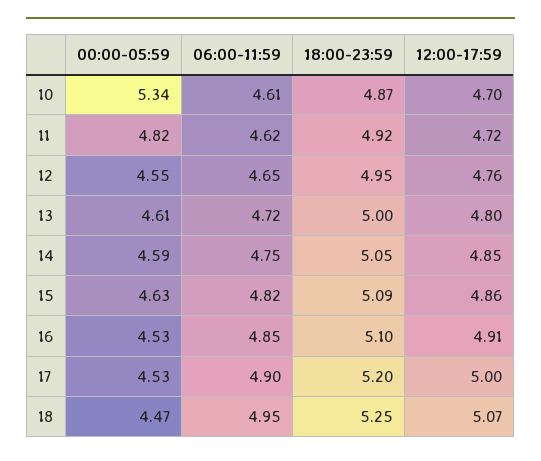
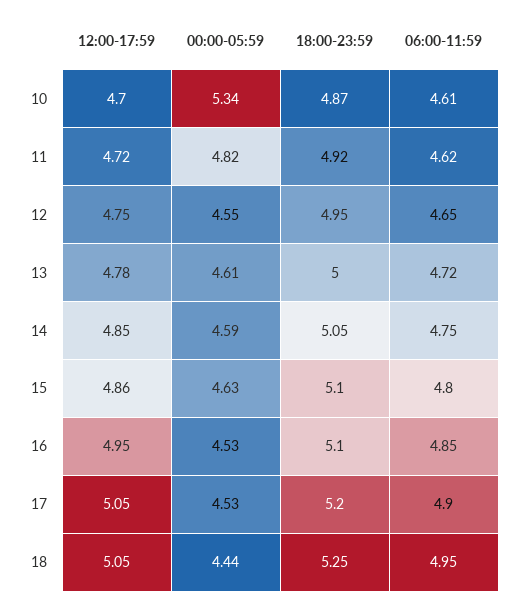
12:00-17:59, 12: 4.76 -> 4.75
12:00-17:59, 13: 4.8 -> 4.78
06:00-11:59, 15: 4.82 -> 4.8
18:00-23:59, 15: 5.09 -> 5.1
12:00-17:59, 16: 4.91 -> 4.95
12:00-17:59, 17: 5 -> 5.05
00:00-05:59, 18: 4.47 -> 4.44
12:00-17:59, 18: 5.07 -> 5.05

